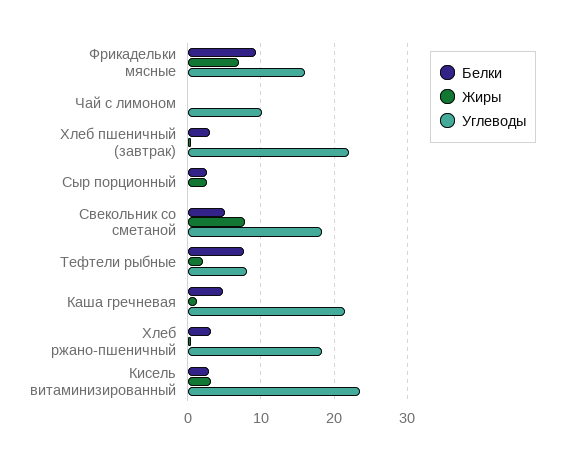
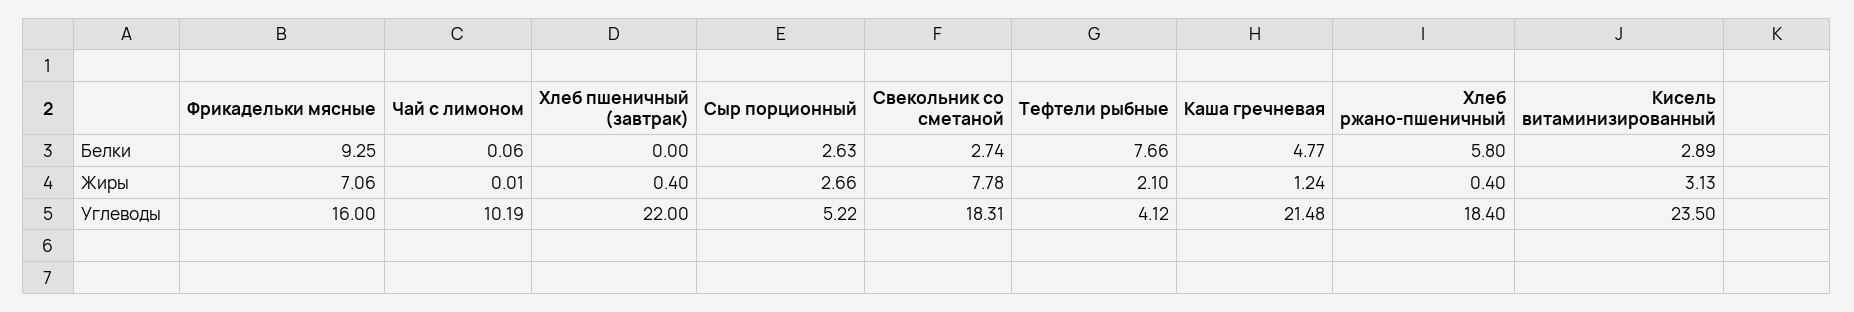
Белки, Хлеб пшеничный (завтрак): 3 -> 0
Углеводы, Сыр порционный: 0 -> 5.22
Белки, Свекольник со сметаной: 5 -> 2.74
Углеводы, Тефтели рыбные: 8 -> 4.12
Белки, Хлеб ржано-пшеничный: 3 -> 5.8

